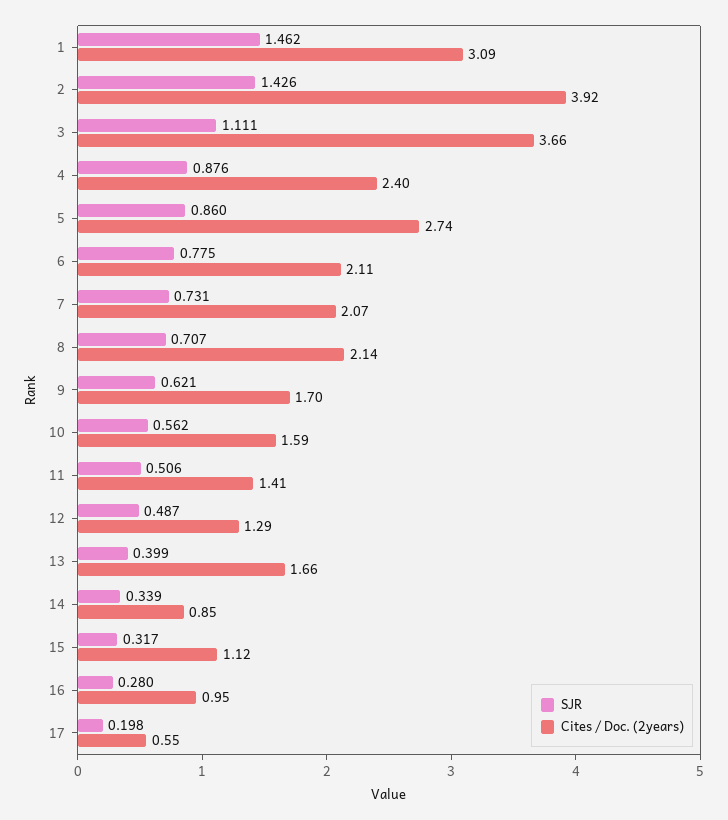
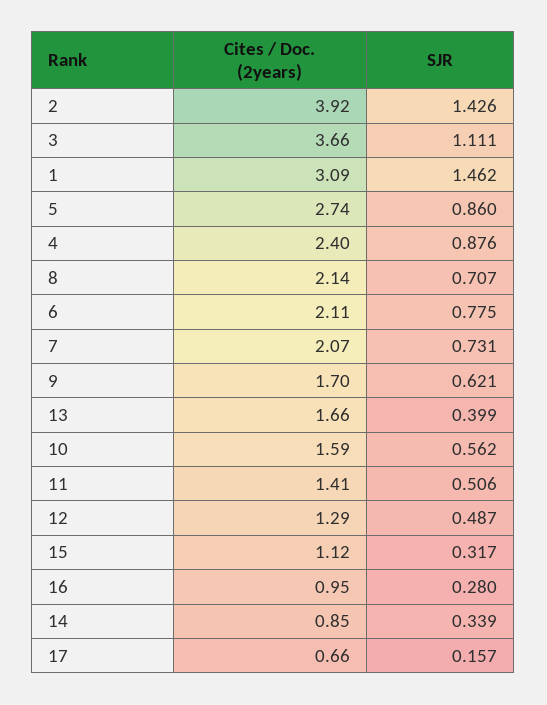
SJR, 17: 0.198 -> 0.157
Cites / Doc. (2years), 17: 0.55 -> 0.66

